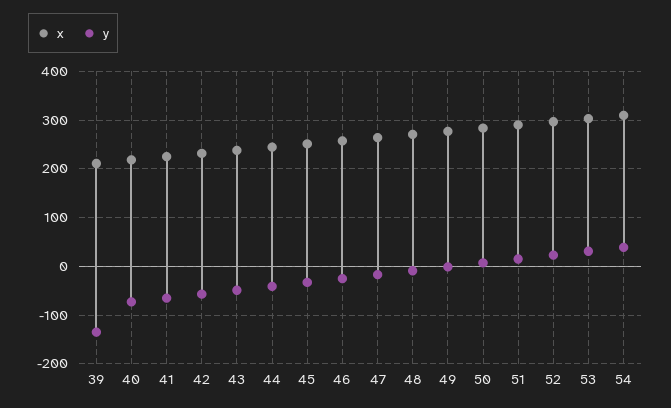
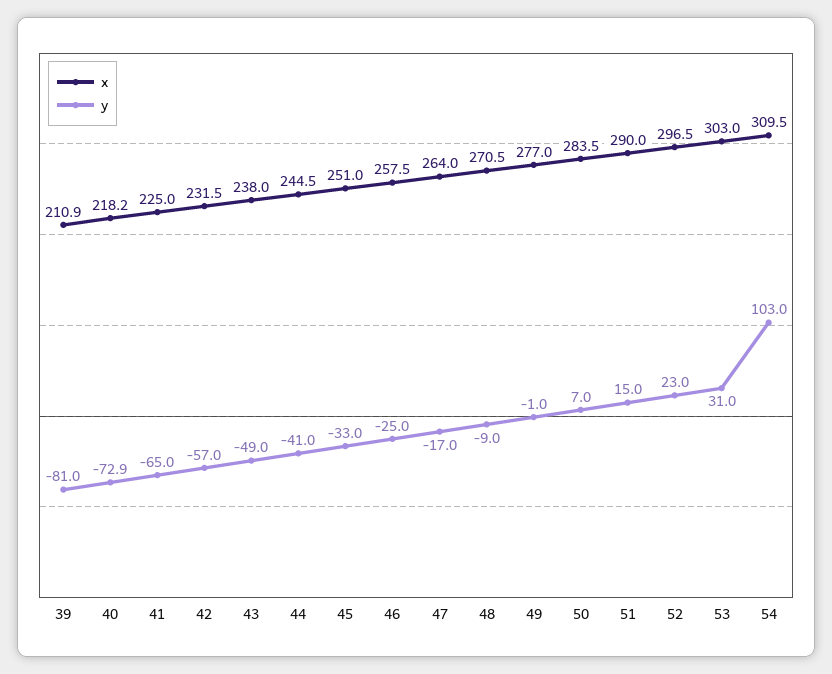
y, 39: -140 -> -81
y, 54: 40 -> 103

